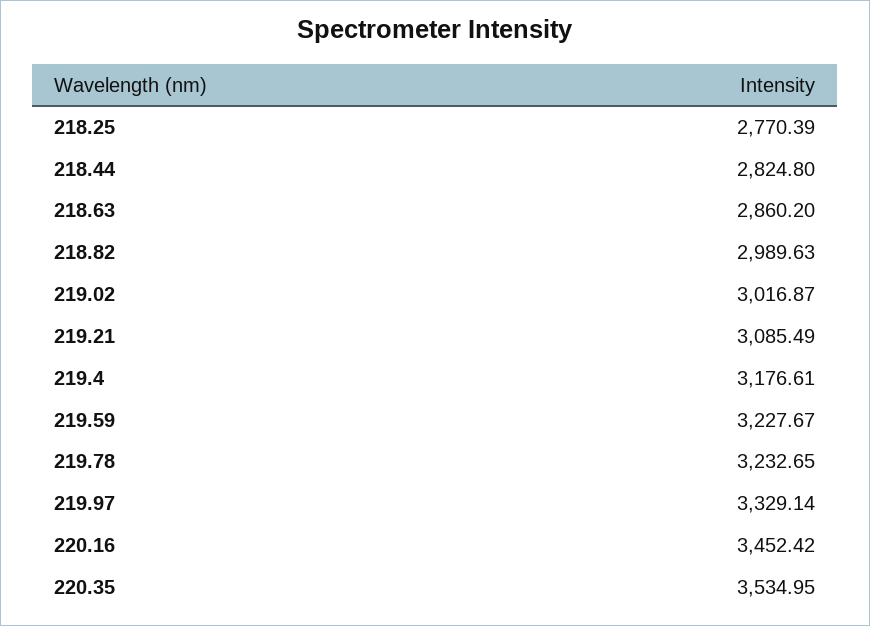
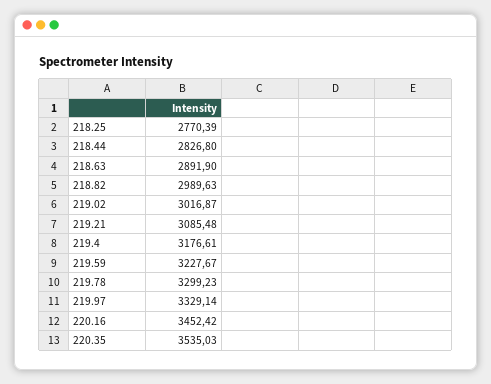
218.44: 2824.8 -> 2826.8
218.63: 2860.2 -> 2891.9
219.21: 3085.49 -> 3085.48
219.78: 3232.65 -> 3299.23
220.35: 3534.95 -> 3535.03

